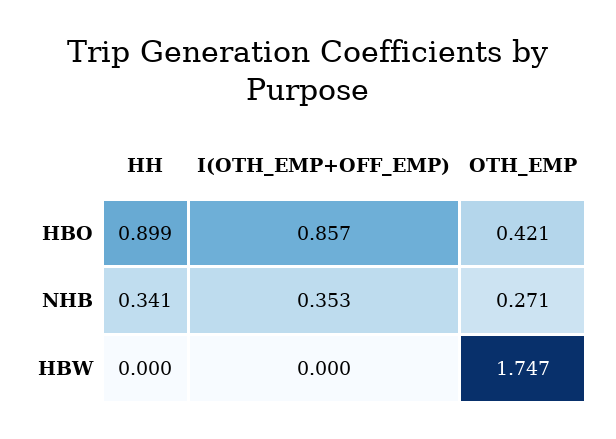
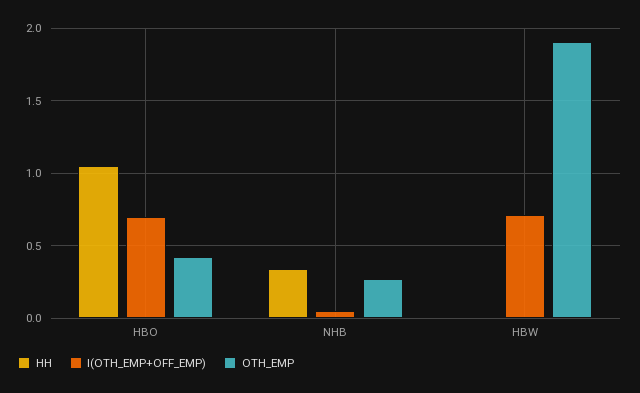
HH, HBO: 0.899 -> 1.05
I(OTH_EMP+OFF_EMP), HBO: 0.857 -> 0.7
I(OTH_EMP+OFF_EMP), NHB: 0.353 -> 0.05
I(OTH_EMP+OFF_EMP), HBW: 0 -> 0.7
OTH_EMP, HBW: 1.747 -> 1.9

